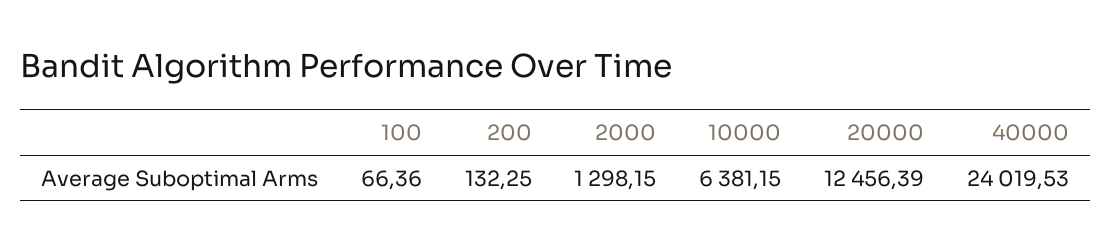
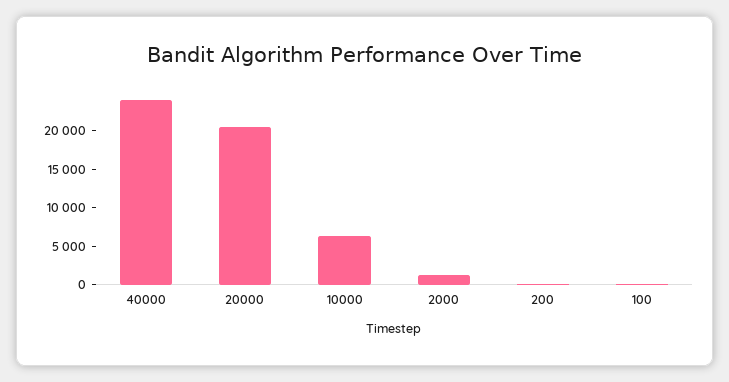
20000: 12456.39 -> 20000

